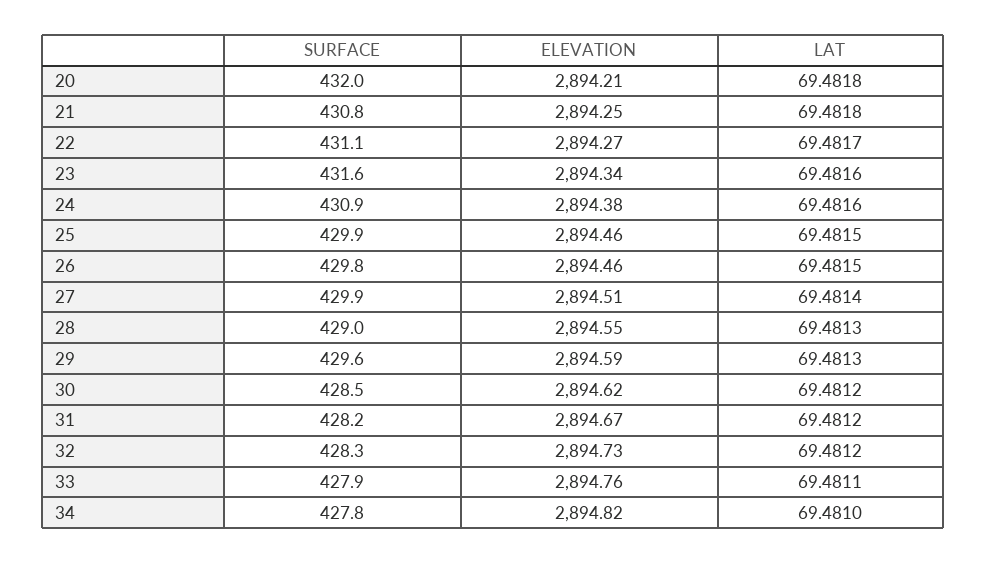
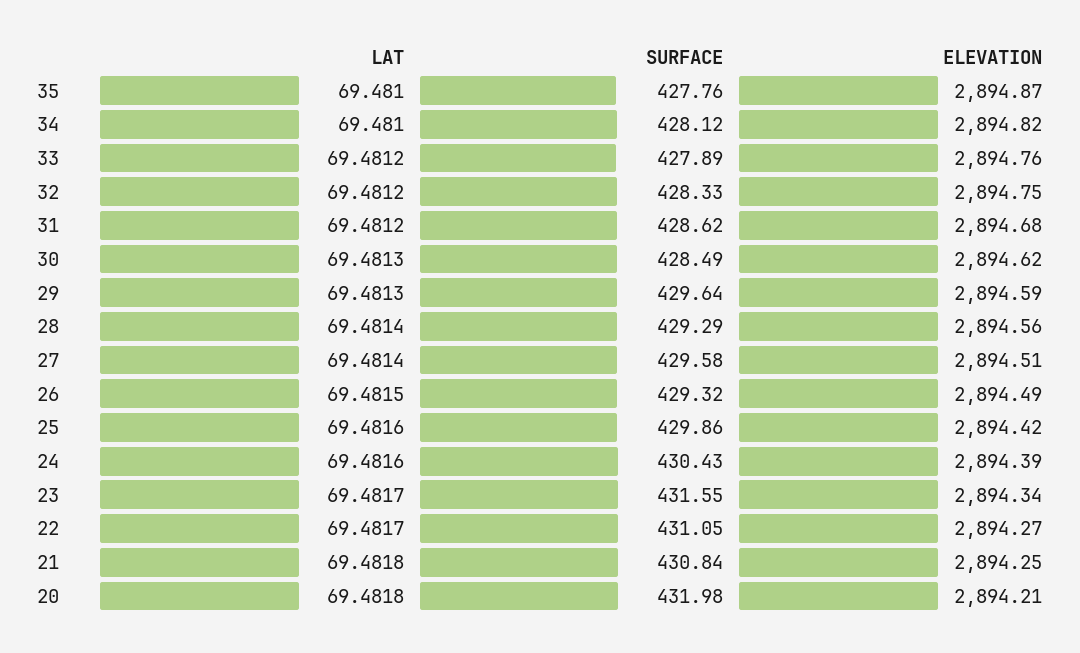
LAT, 23: 69.4816 -> 69.4817
SURFACE, 24: 430.9 -> 430.43
ELEVATION, 24: 2894.38 -> 2894.39
ELEVATION, 25: 2894.46 -> 2894.42
LAT, 25: 69.4815 -> 69.4816
SURFACE, 26: 429.8 -> 429.32
ELEVATION, 26: 2894.46 -> 2894.49
SURFACE, 27: 429.9 -> 429.58
SURFACE, 28: 429 -> 429.29
ELEVATION, 28: 2894.55 -> 2894.56
LAT, 28: 69.4813 -> 69.4814
LAT, 30: 69.4812 -> 69.4813
SURFACE, 31: 428.2 -> 428.62
ELEVATION, 31: 2894.67 -> 2894.68
ELEVATION, 32: 2894.73 -> 2894.75
LAT, 33: 69.4811 -> 69.4812
SURFACE, 34: 427.8 -> 428.12
LAT, 35: none -> 69.481
SURFACE, 35: none -> 427.76
ELEVATION, 35: none -> 2894.87

